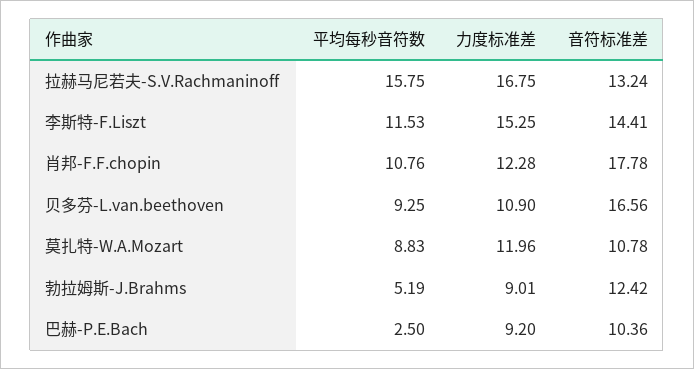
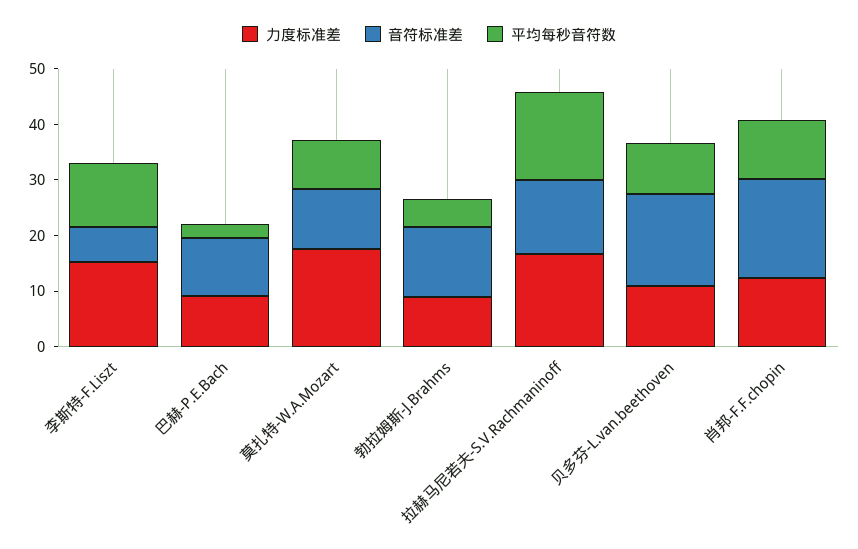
音符标准差, 李斯特-F.Liszt: 14.41 -> 6
力度标准差, 莫扎特-W.A.Mozart: 11.96 -> 18

